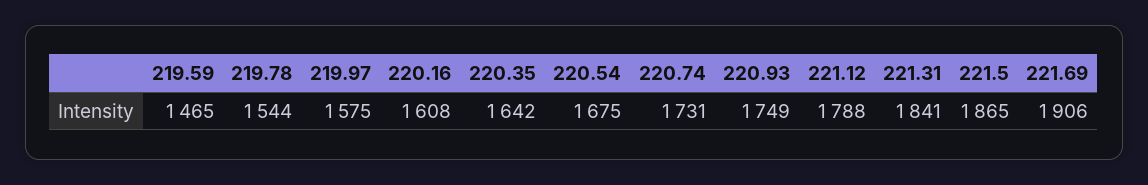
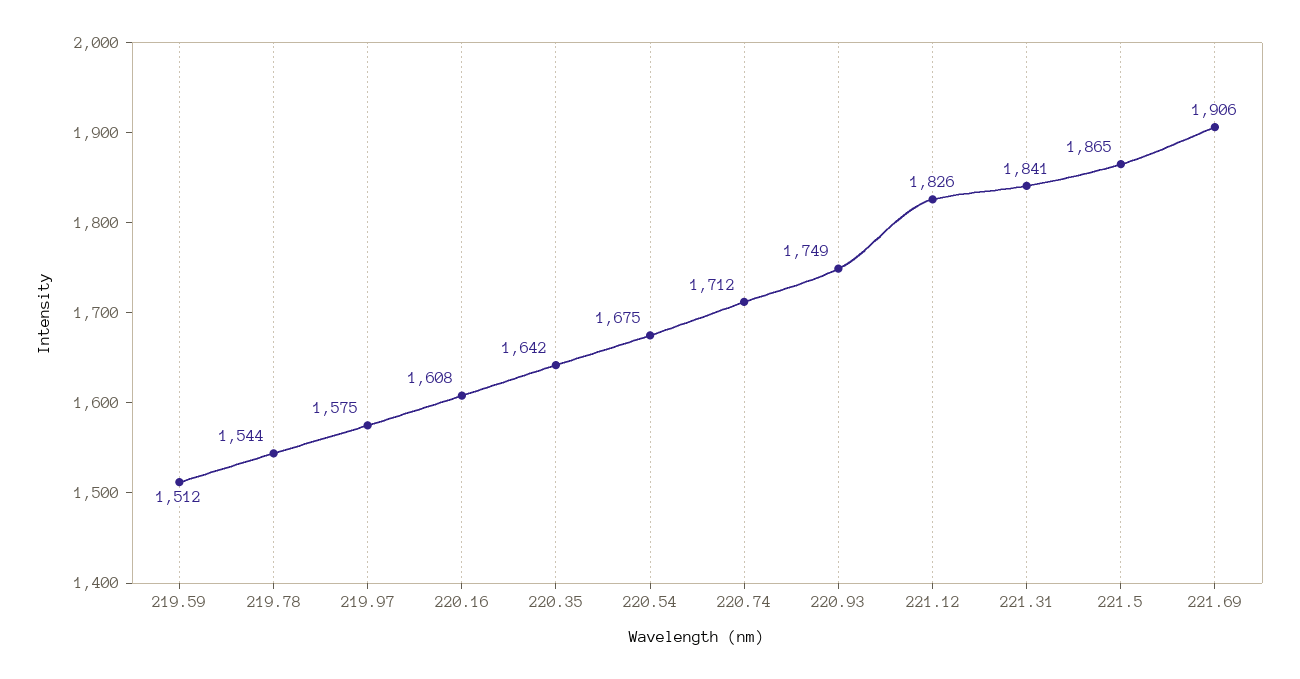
219.59: 1465 -> 1512
220.74: 1731 -> 1712
221.12: 1788 -> 1826

